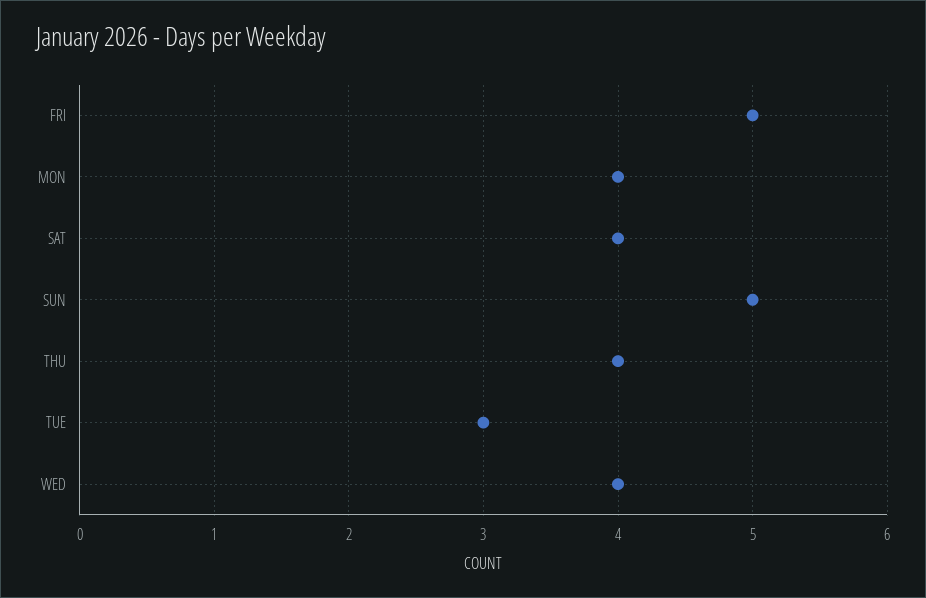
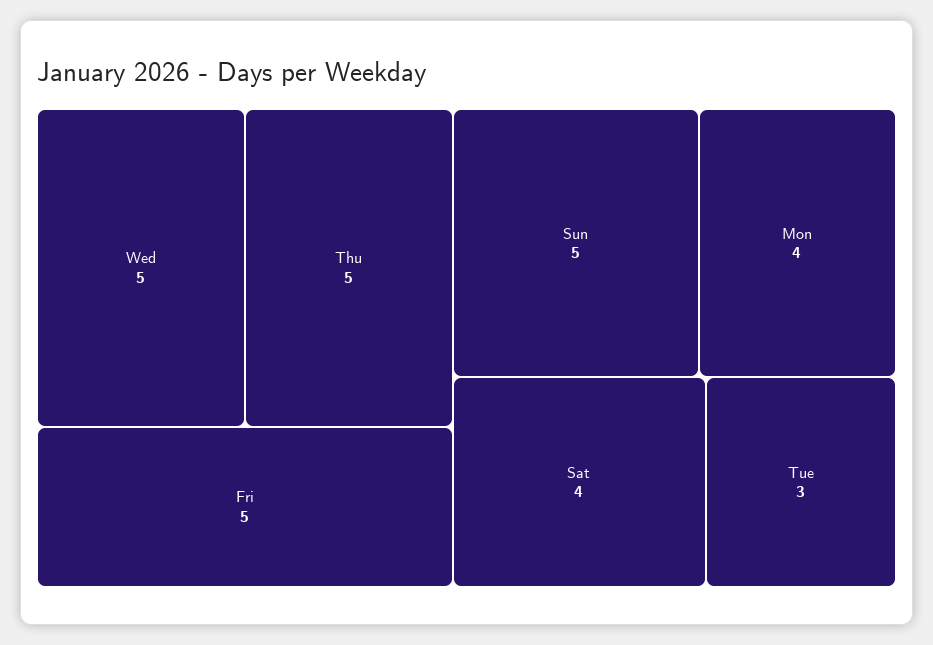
THU: 4 -> 5
WED: 4 -> 5

